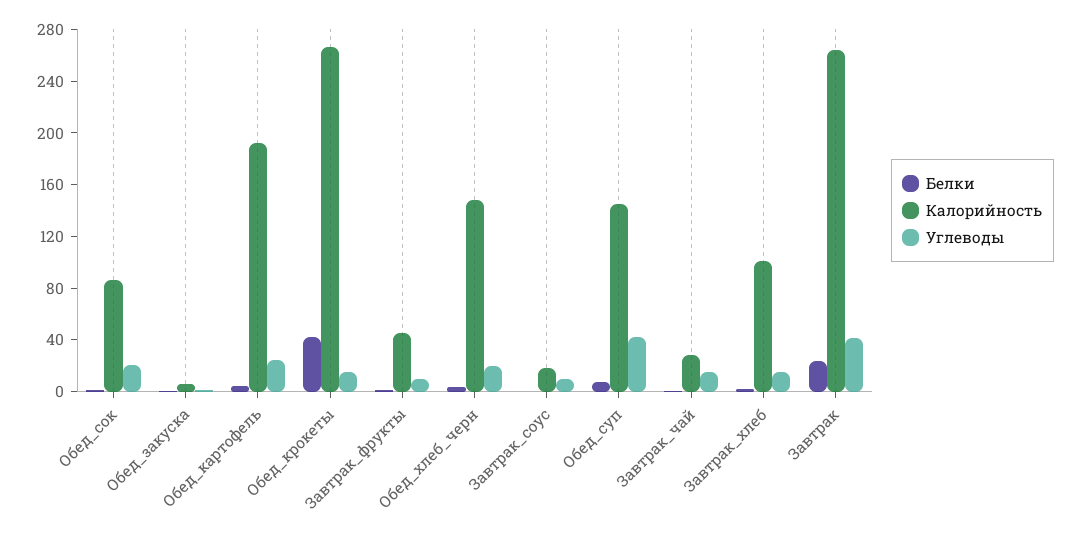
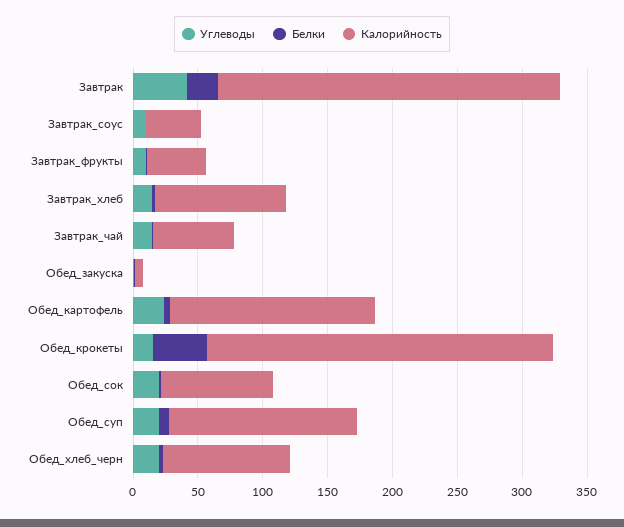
Калорийность, Обед_картофель: 190 -> 160
Калорийность, Обед_хлеб_черн: 150 -> 100
Калорийность, Завтрак_соус: 20 -> 40
Углеводы, Обед_суп: 40 -> 20
Калорийность, Завтрак_чай: 30 -> 60

